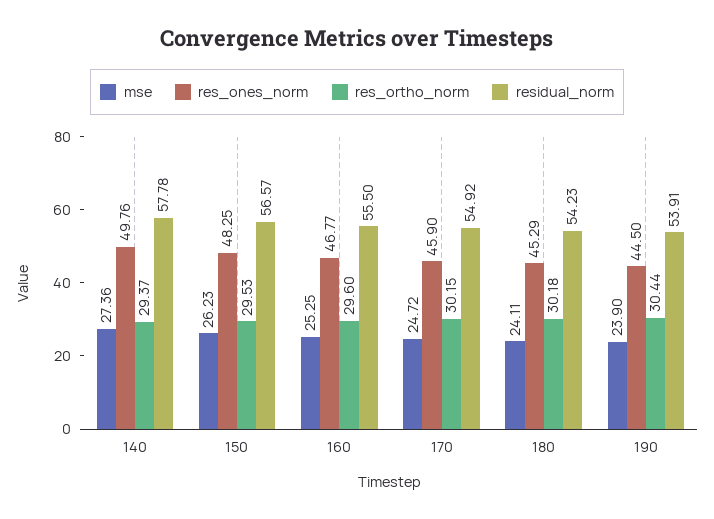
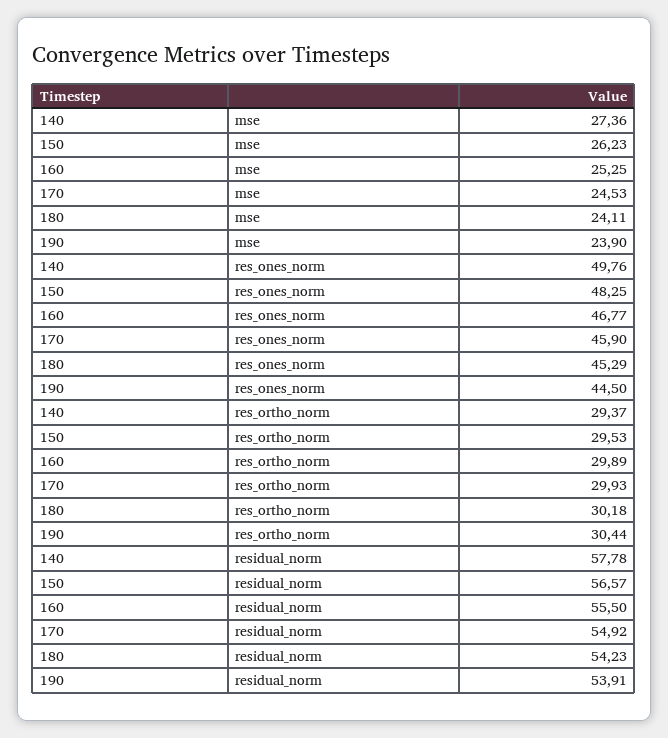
res_ortho_norm, 160: 29.6 -> 29.89
mse, 170: 24.72 -> 24.53
res_ortho_norm, 170: 30.15 -> 29.93

